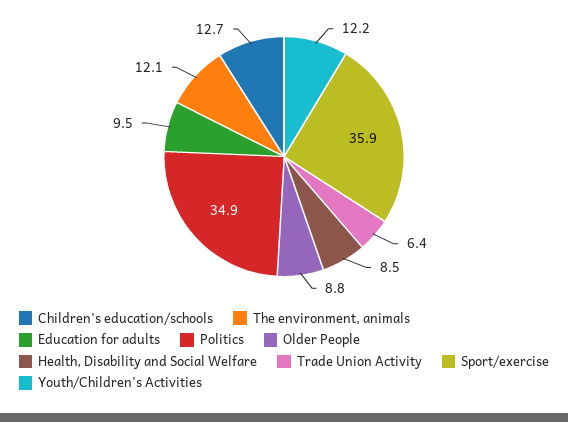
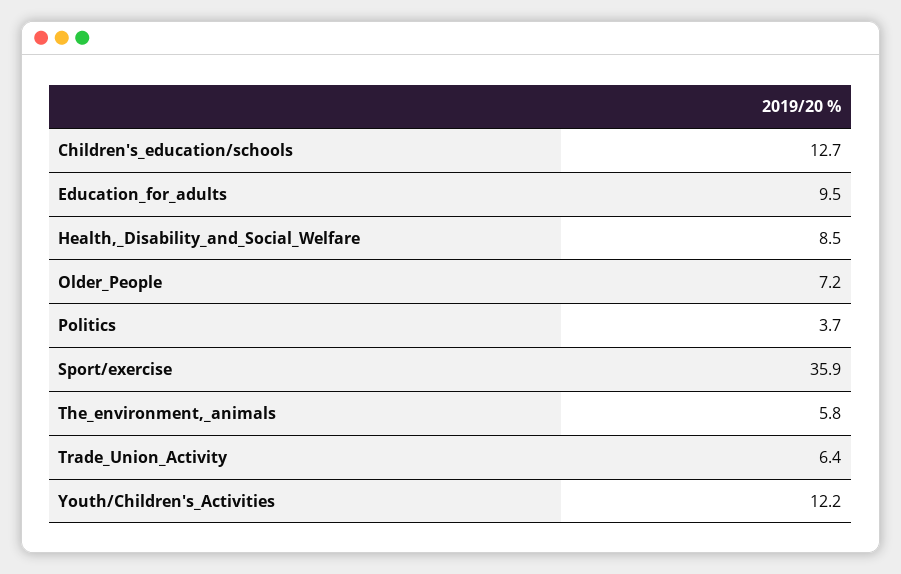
The environment, animals: 12.1 -> 5.8
Politics: 34.9 -> 3.7
Older People: 8.8 -> 7.2

